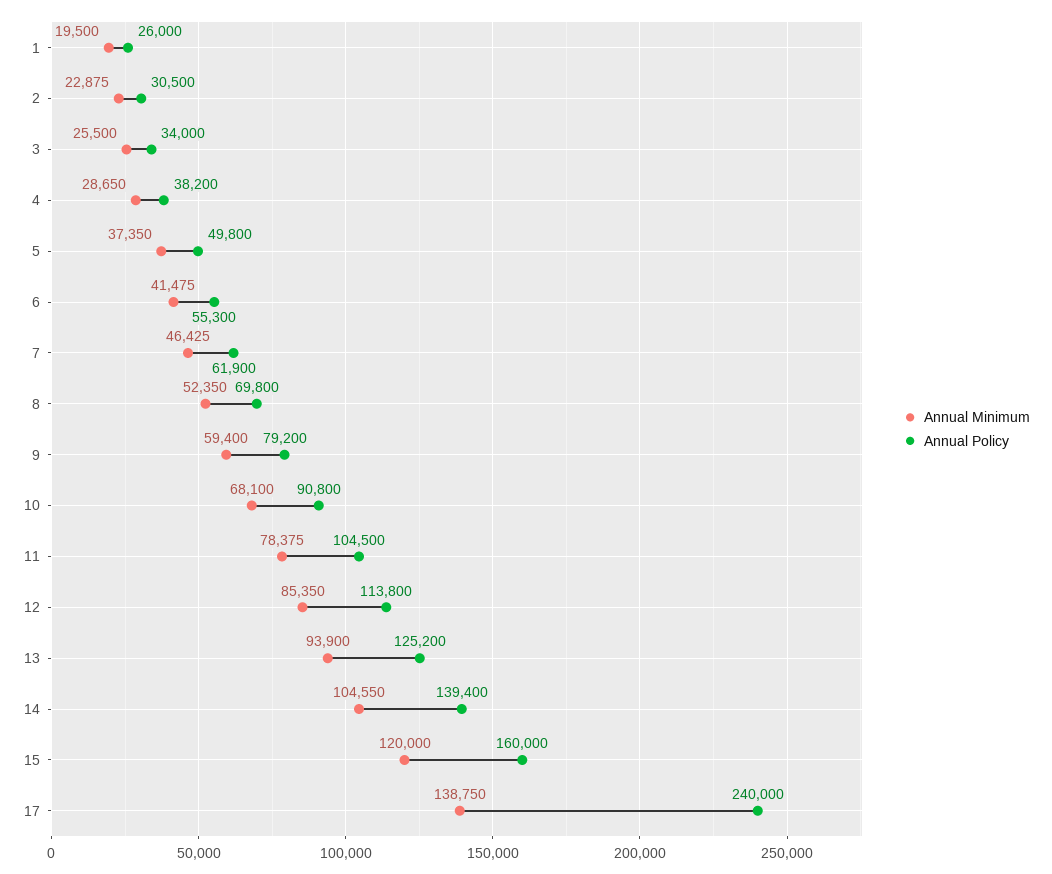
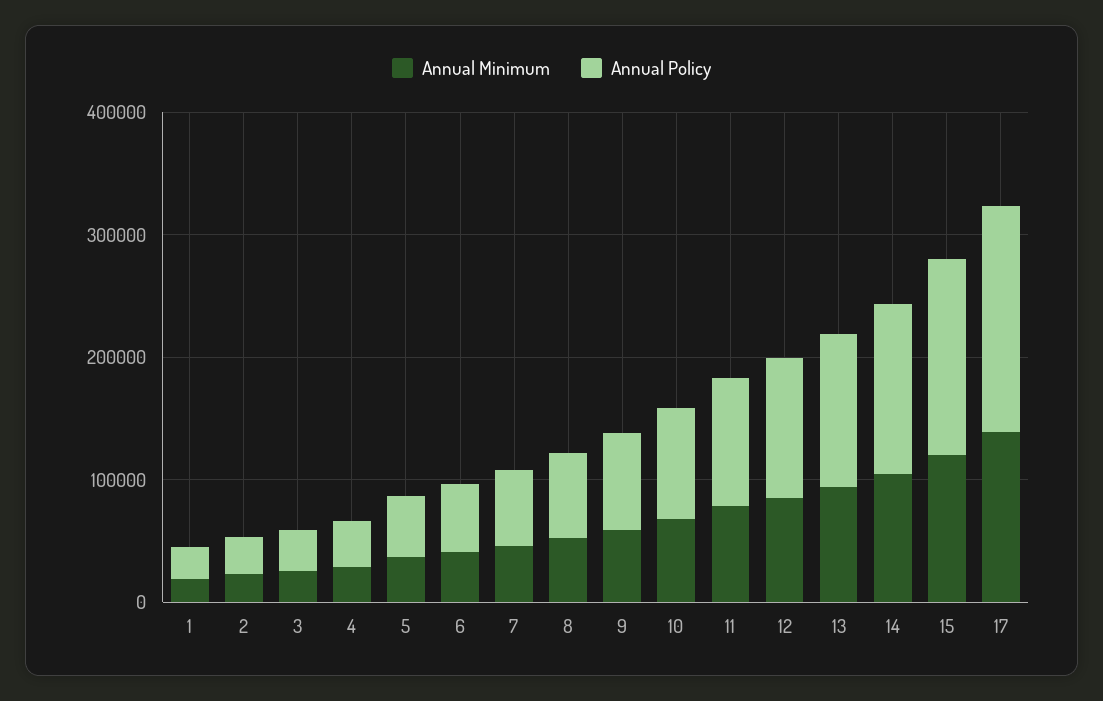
Annual Policy, 17: 240000 -> 180000

